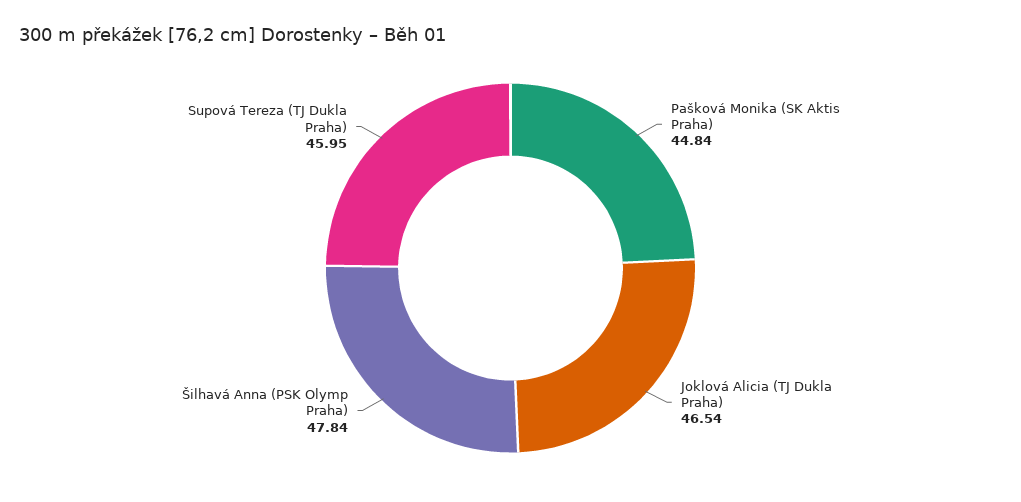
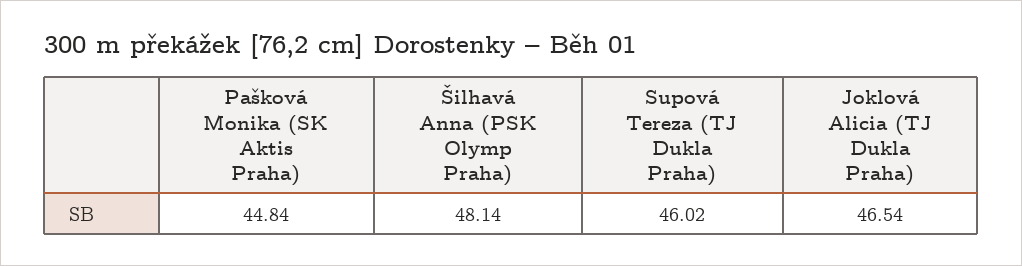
Šilhavá Anna (PSK Olymp Praha): 47.84 -> 48.14
Supová Tereza (TJ Dukla Praha): 45.95 -> 46.02

